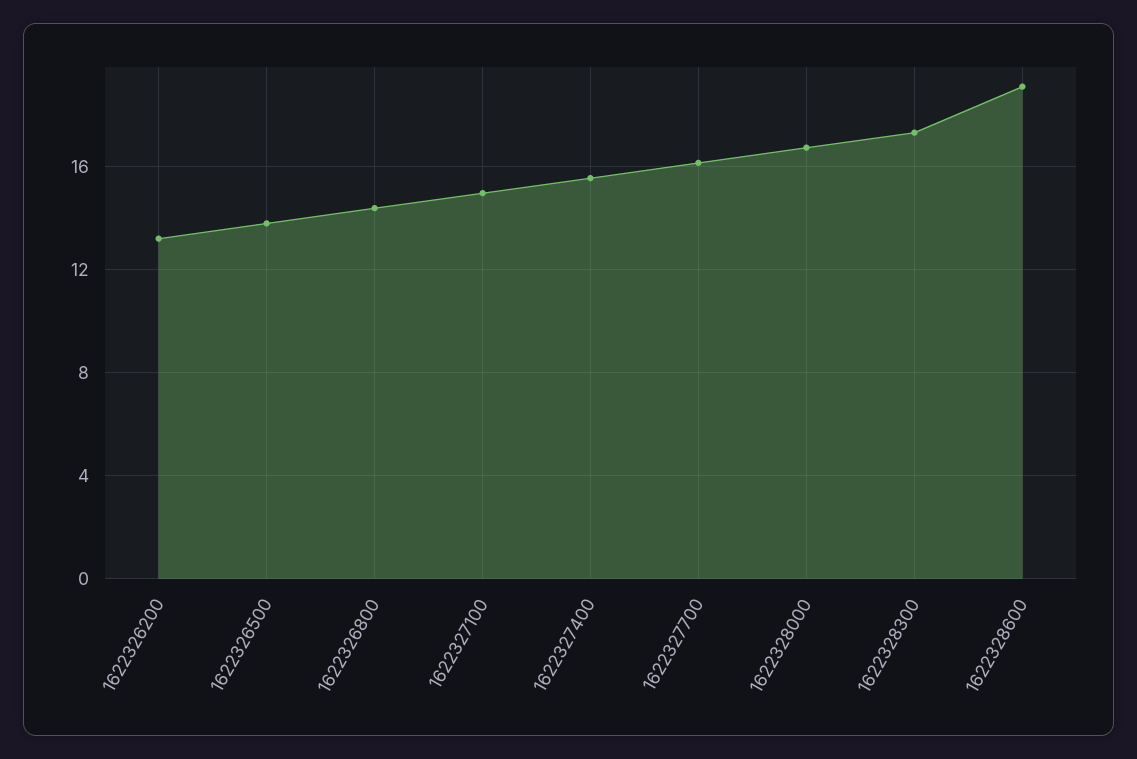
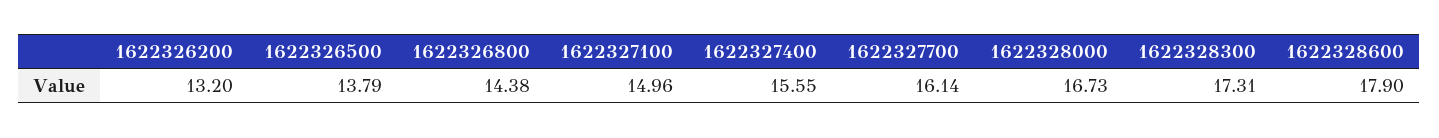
1622328600: 19 -> 17.9

